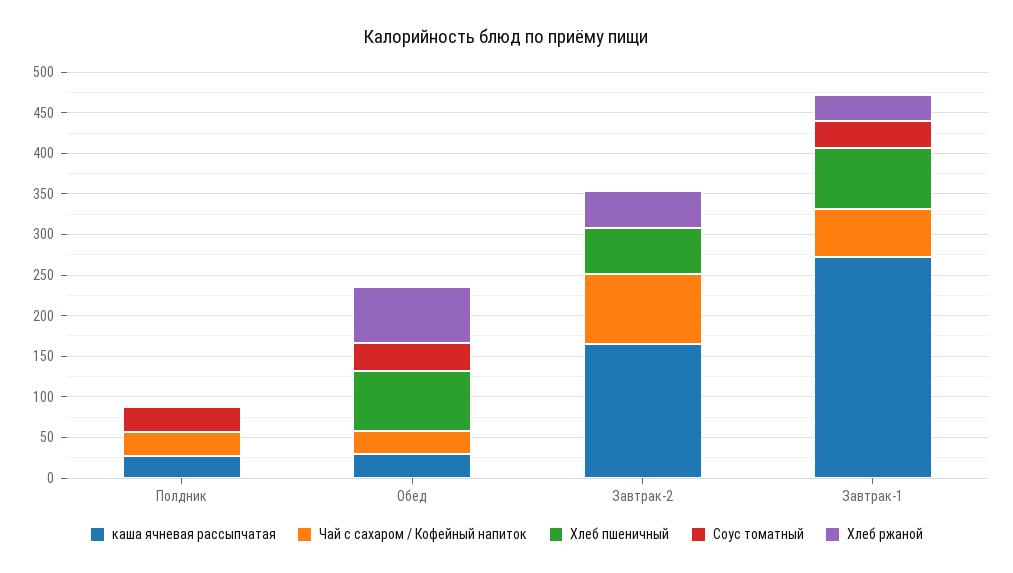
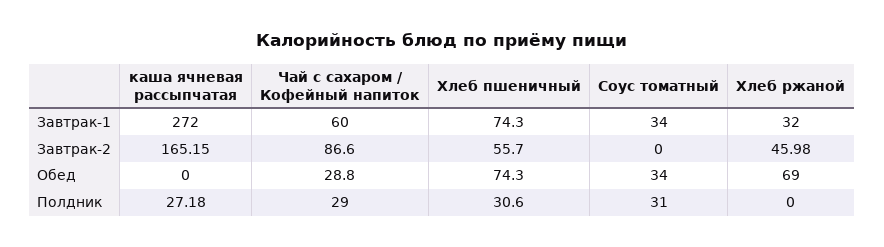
Хлеб пшеничный, Полдник: 0 -> 30.6
каша ячневая рассыпчатая, Обед: 30 -> 0

